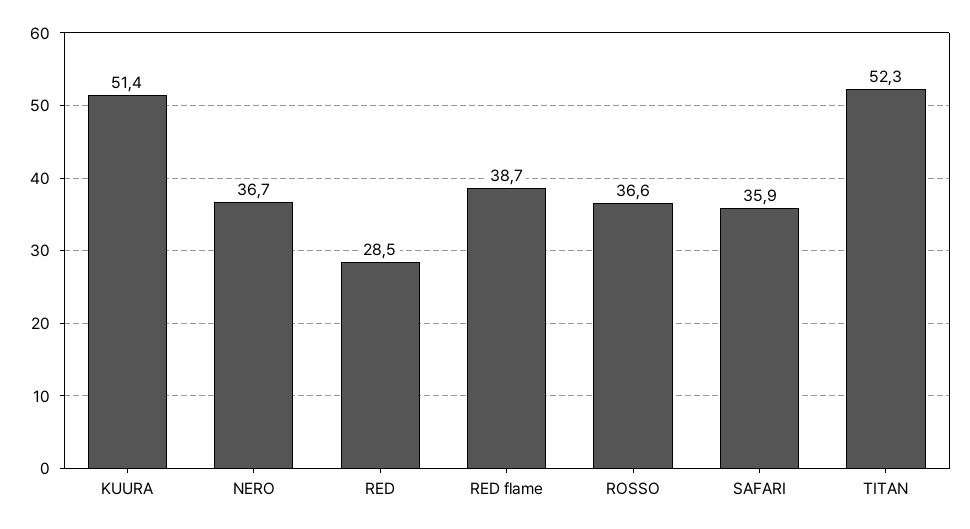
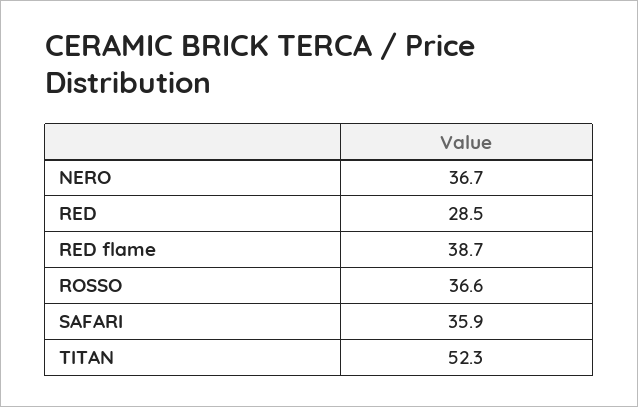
KUURA: 51.4 -> none

